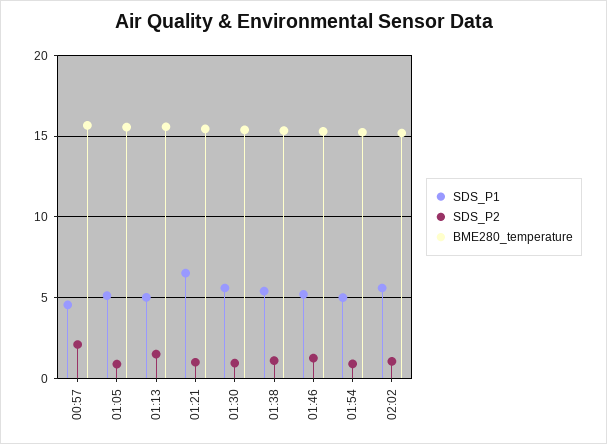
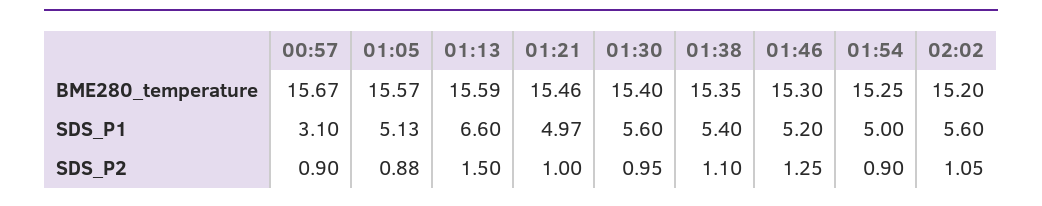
SDS_P1, 00:57: 4.5 -> 3.1
SDS_P2, 00:57: 2 -> 0.9
SDS_P1, 01:13: 5 -> 6.6
SDS_P1, 01:21: 6.5 -> 4.97

